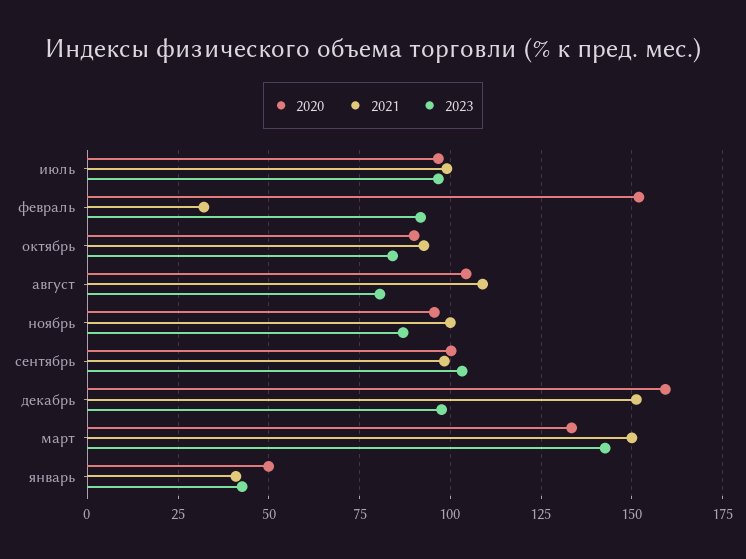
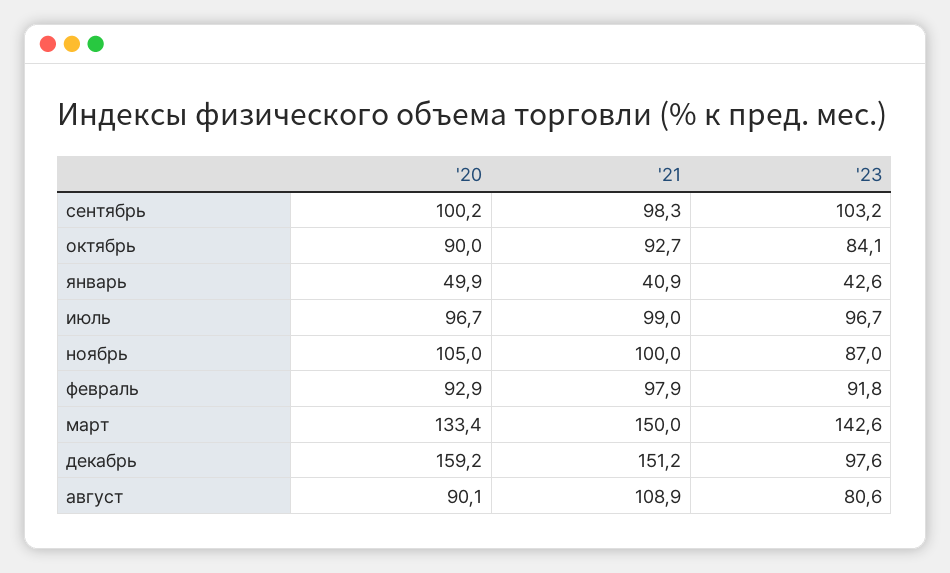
2020, февраль: 152.5 -> 92.9
2021, февраль: 32.5 -> 97.9
2020, август: 105 -> 90.1
2020, ноябрь: 95 -> 105

